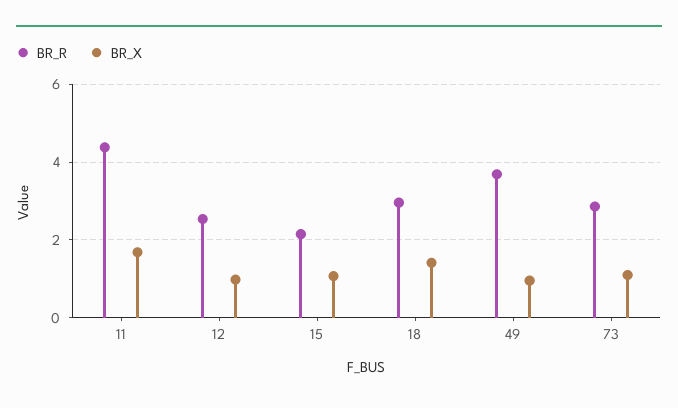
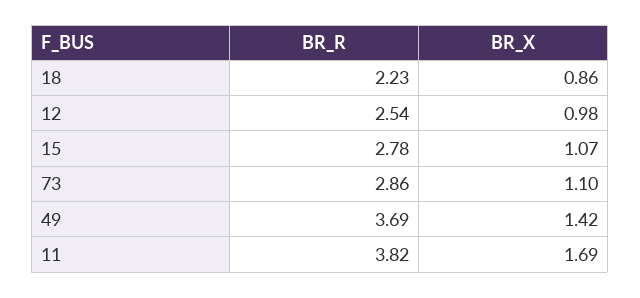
BR_R, 11: 4.4 -> 3.82
BR_R, 15: 2.2 -> 2.78
BR_R, 18: 3 -> 2.23
BR_X, 18: 1.4 -> 0.86
BR_X, 49: 1 -> 1.42

